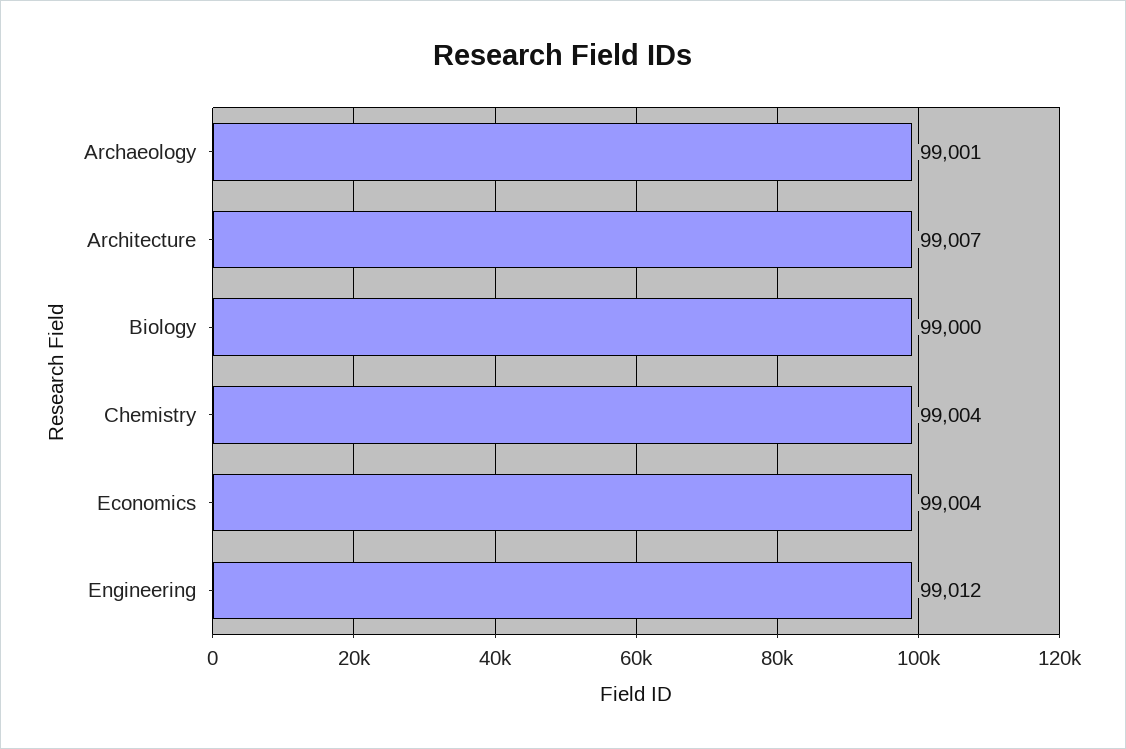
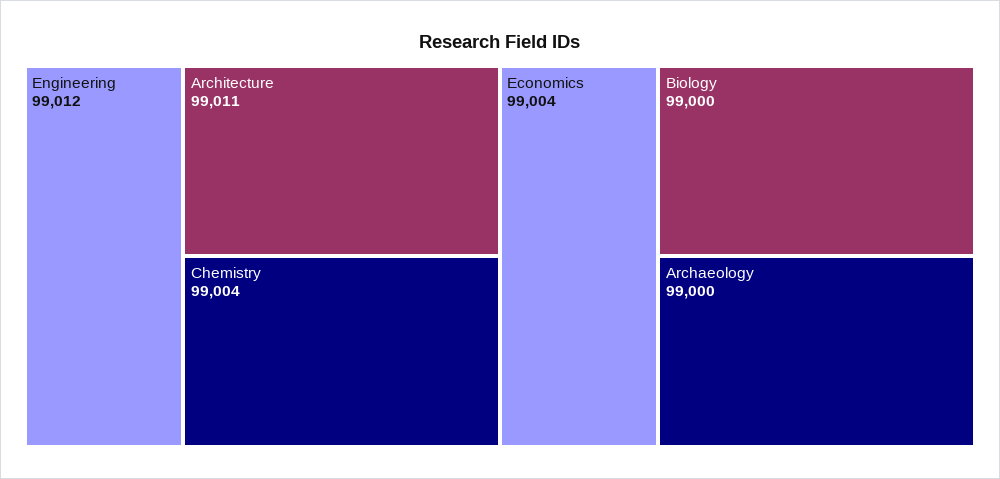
Archaeology: 99001 -> 99000
Architecture: 99007 -> 99011

